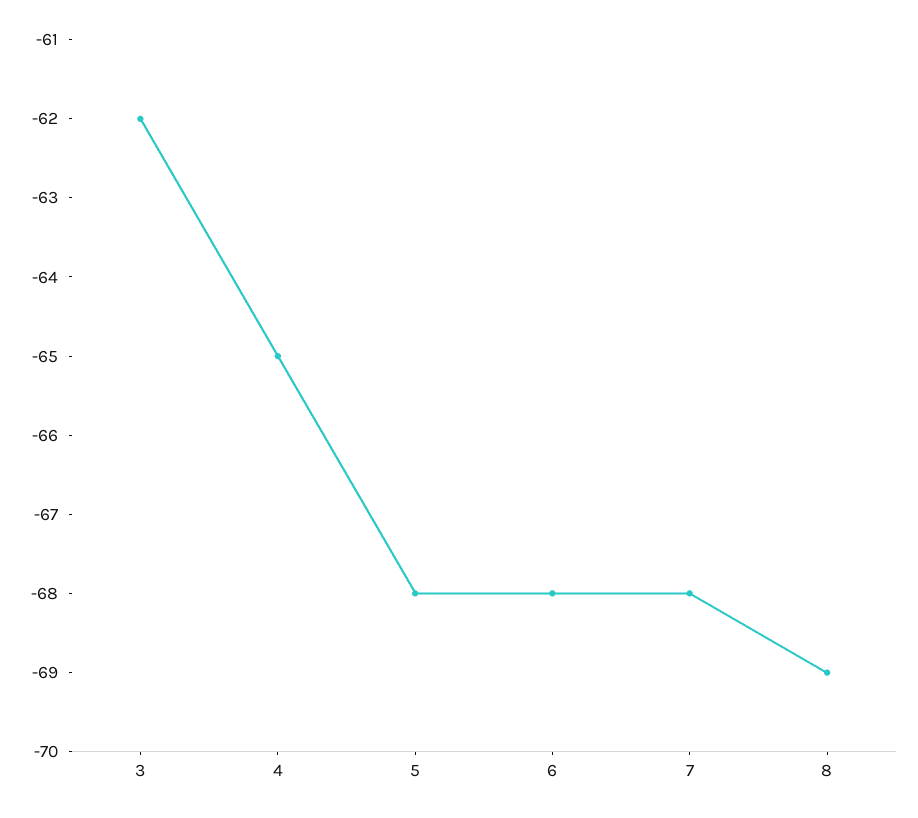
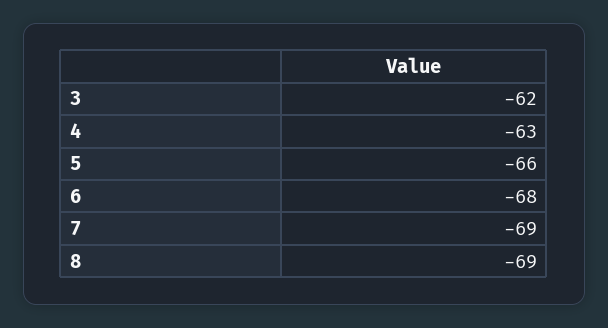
4: -65 -> -63
5: -68 -> -66
7: -68 -> -69

